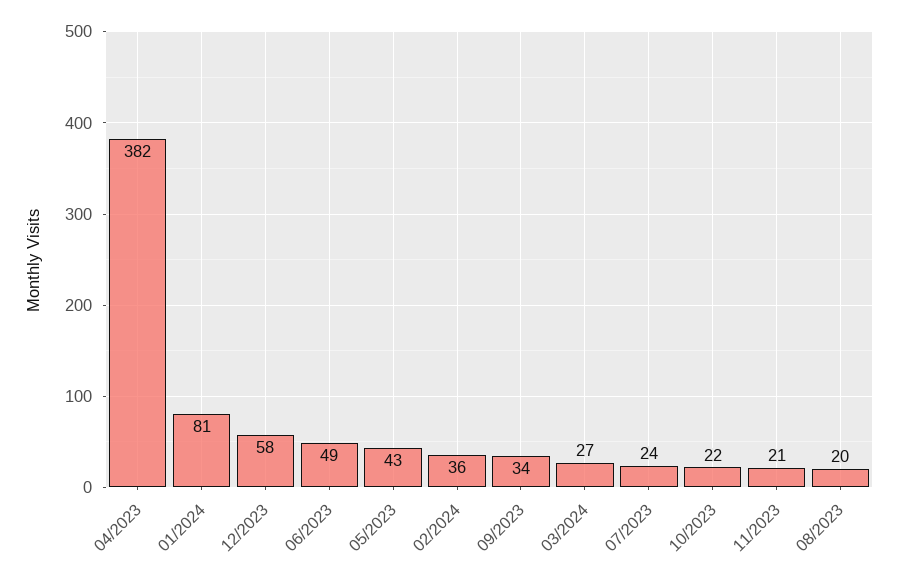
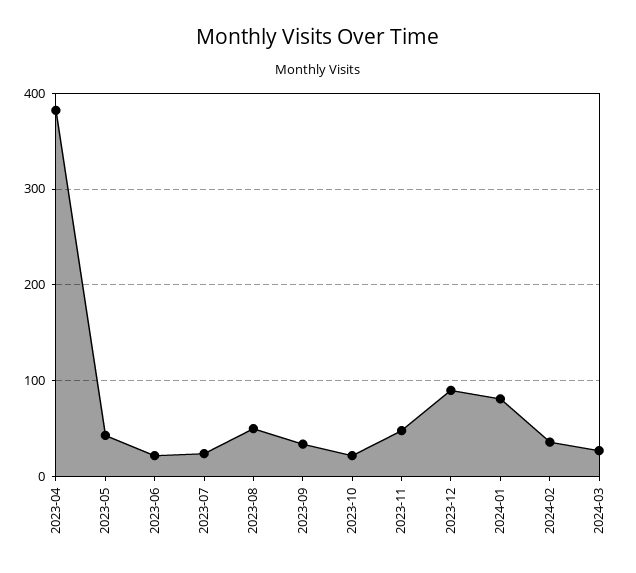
12/2023: 58 -> 90
06/2023: 49 -> 20
11/2023: 21 -> 50
08/2023: 20 -> 50

